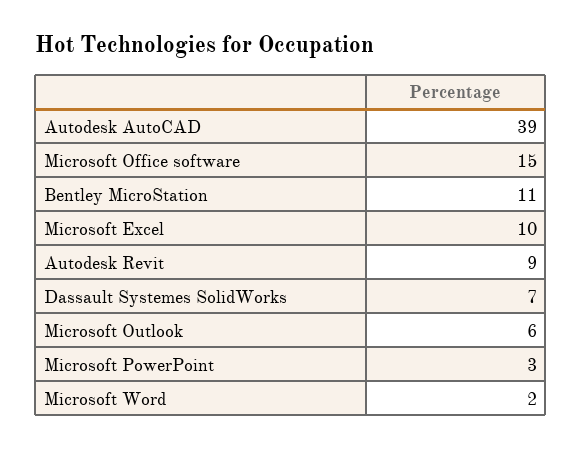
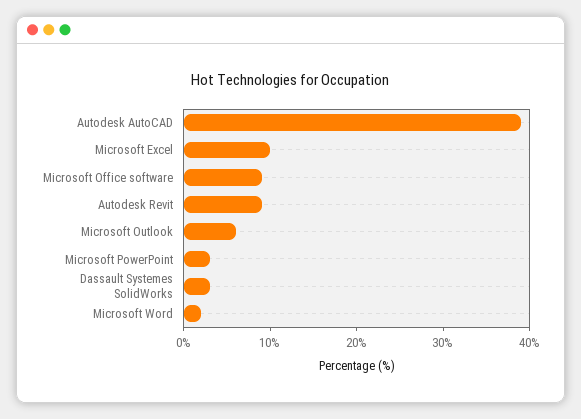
Microsoft Office software: 15 -> 9
Bentley MicroStation: 11 -> none
Dassault Systemes SolidWorks: 7 -> 3

